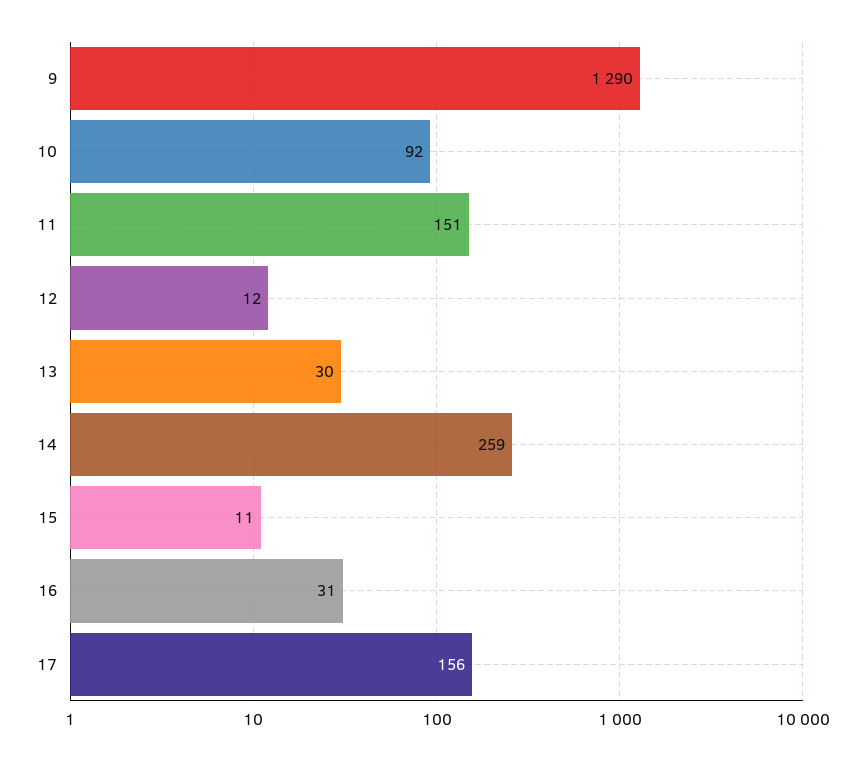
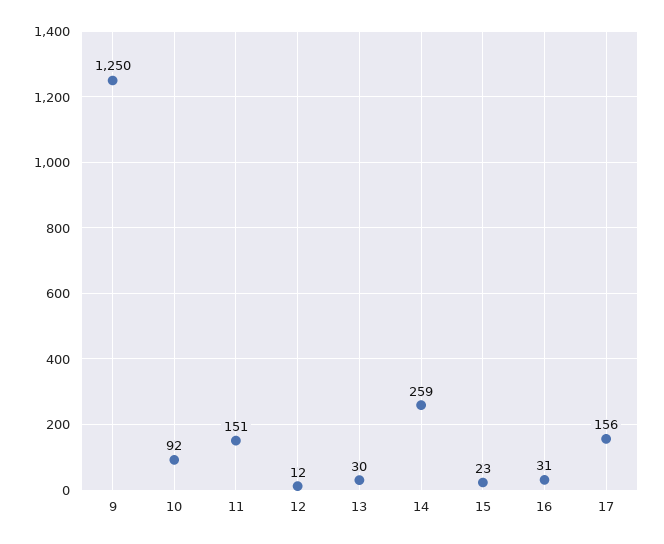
9: 1290 -> 1250
15: 11 -> 23

